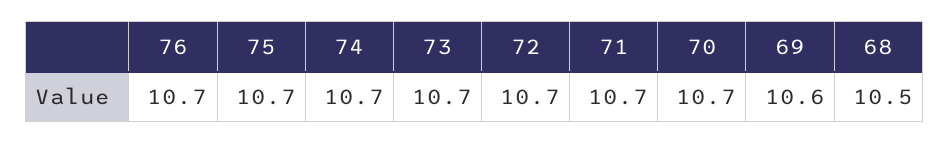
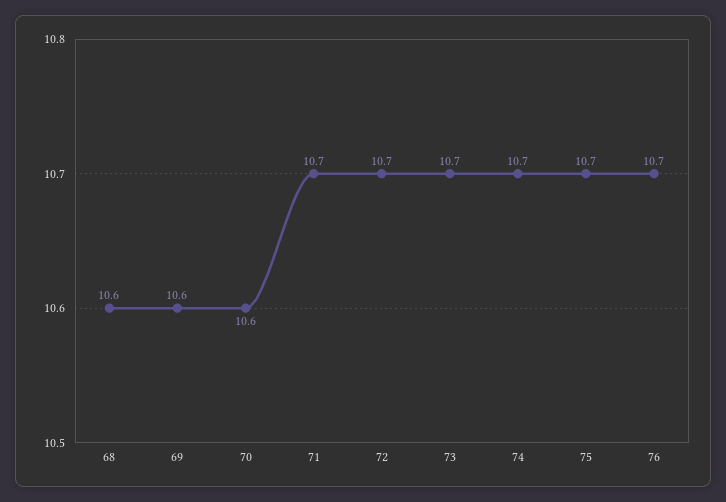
70: 10.7 -> 10.6
68: 10.5 -> 10.6

